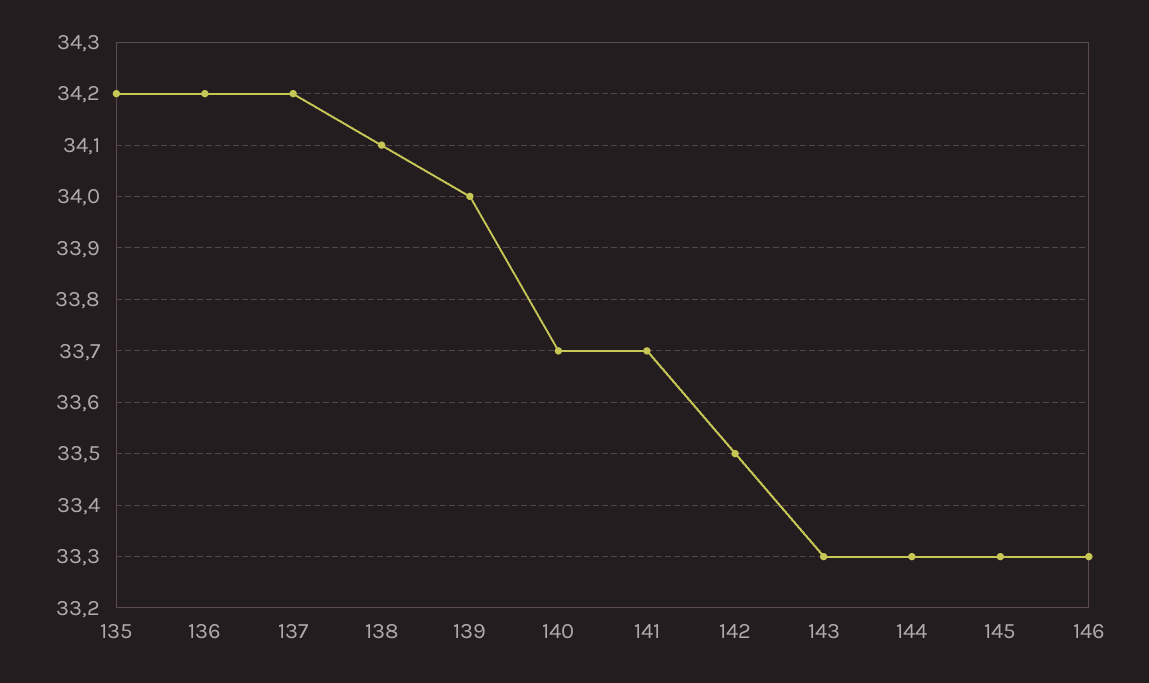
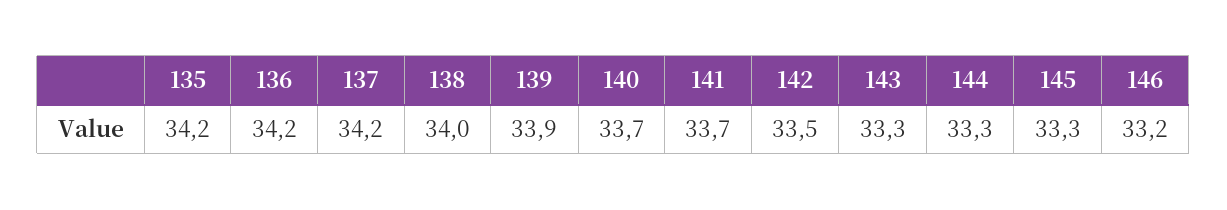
138: 34.1 -> 34
139: 34 -> 33.9
146: 33.3 -> 33.2

